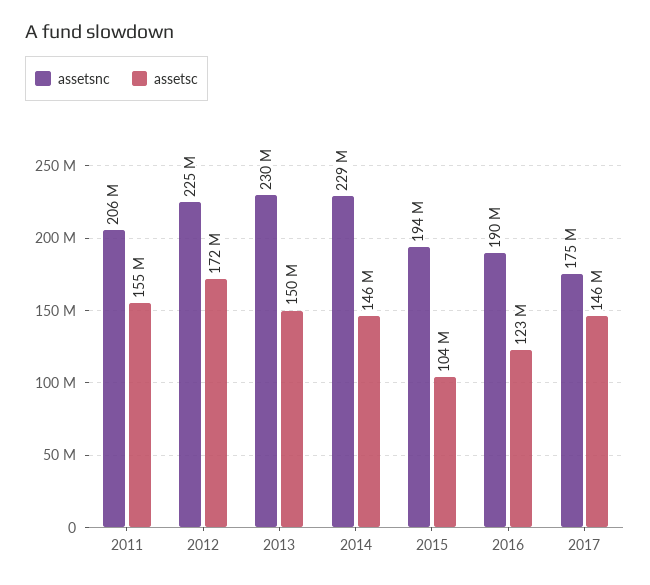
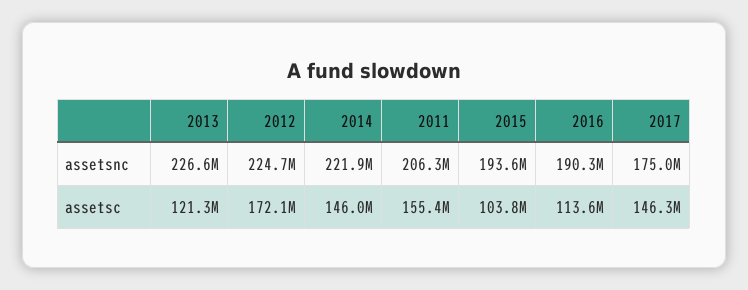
assetsnc, 2013: 230000000 -> 226600000
assetsc, 2013: 150000000 -> 121300000
assetsnc, 2014: 229000000 -> 221900000
assetsc, 2016: 123000000 -> 113600000

